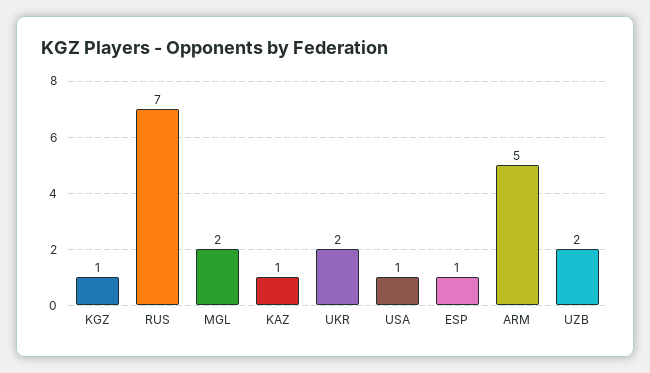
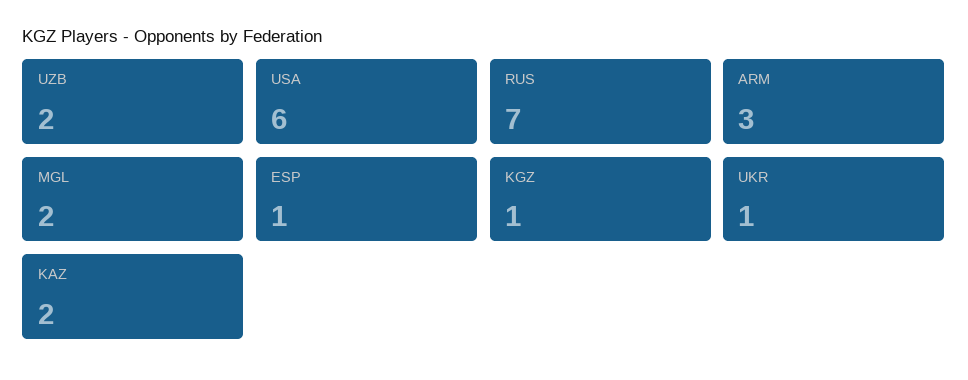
KAZ: 1 -> 2
UKR: 2 -> 1
USA: 1 -> 6
ARM: 5 -> 3

